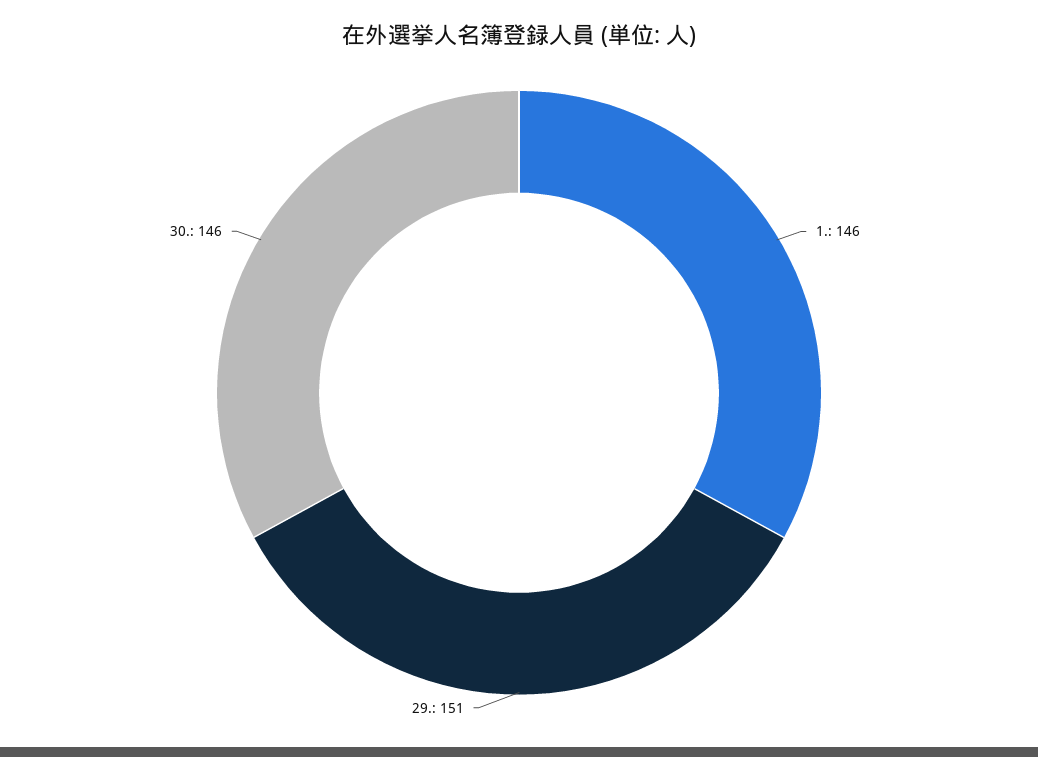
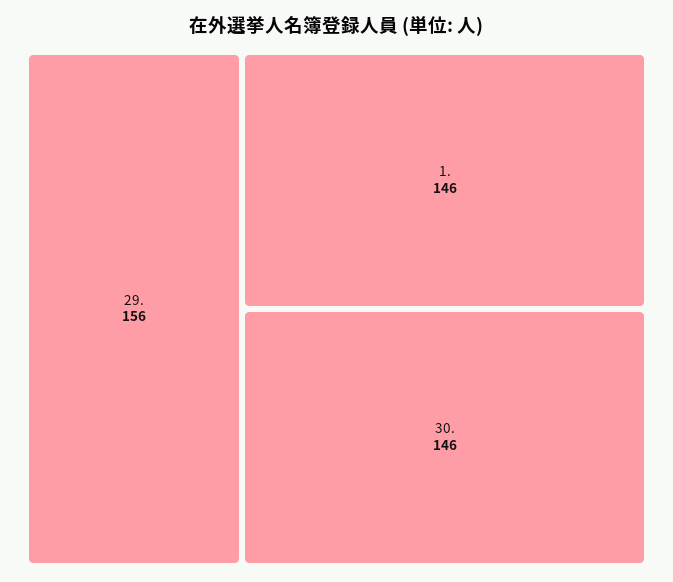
29.: 151 -> 156

